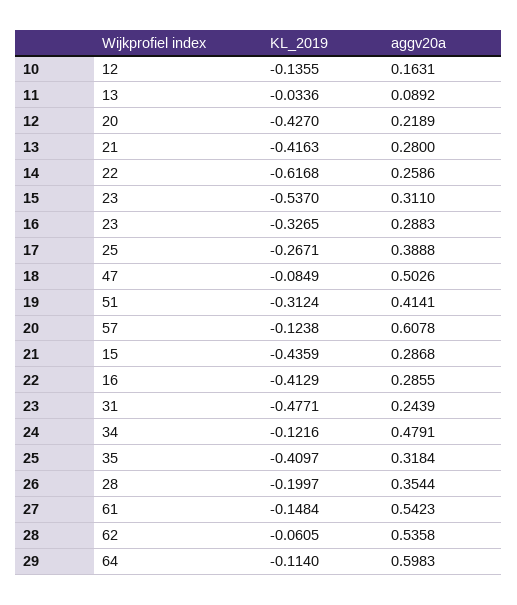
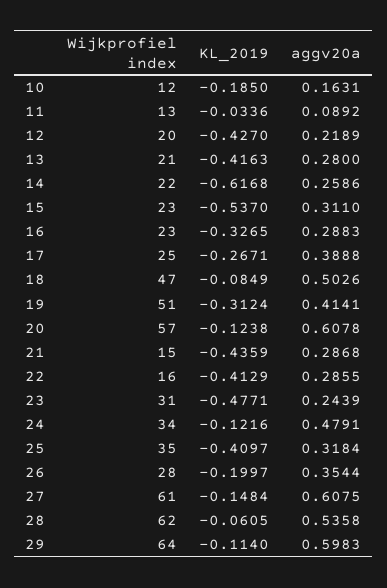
KL_2019, 10: -0.1355 -> -0.185
aggv20a, 27: 0.5423 -> 0.6075

